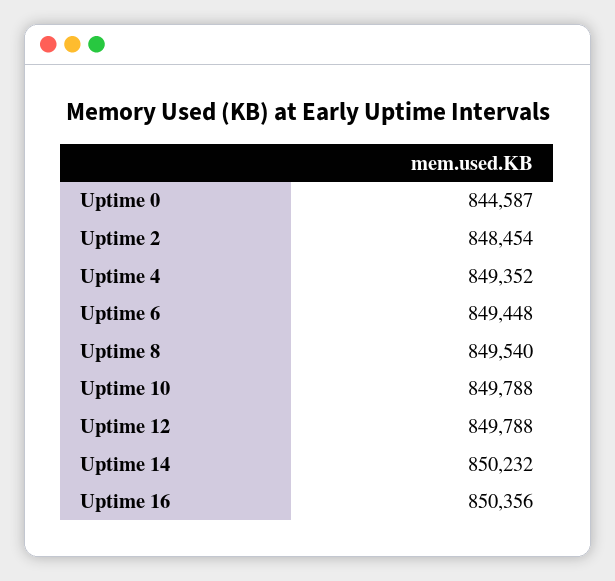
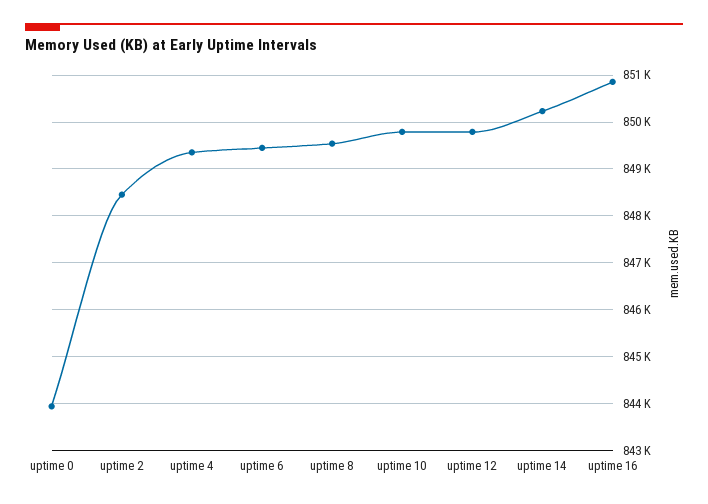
Uptime 0: 844587 -> 844000
Uptime 16: 850356 -> 850800

